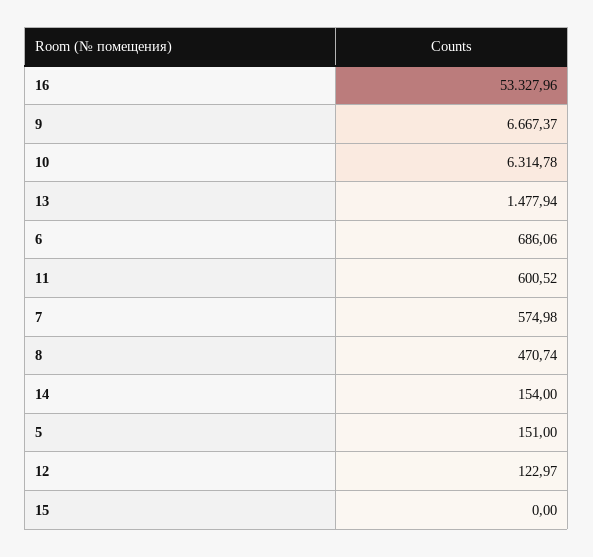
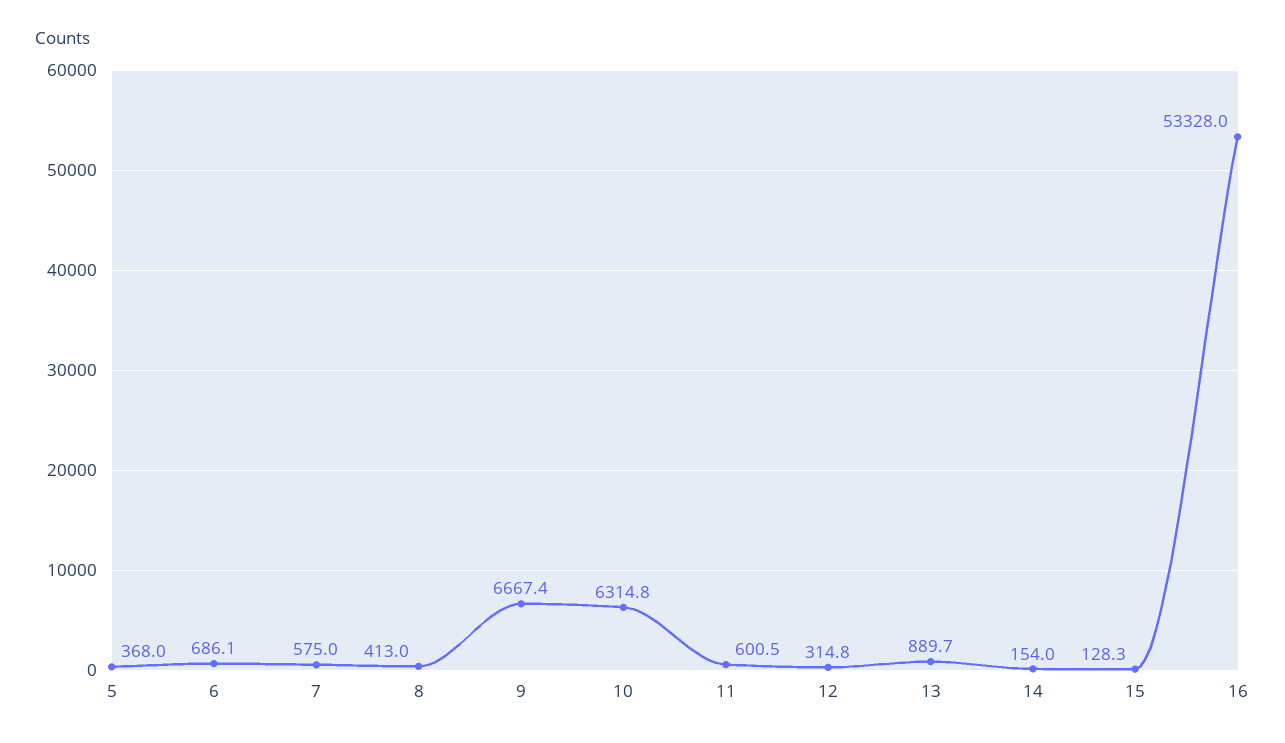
13: 1477.94 -> 889.7
8: 470.74 -> 413
5: 151 -> 368
12: 122.97 -> 314.8
15: 0 -> 128.3

